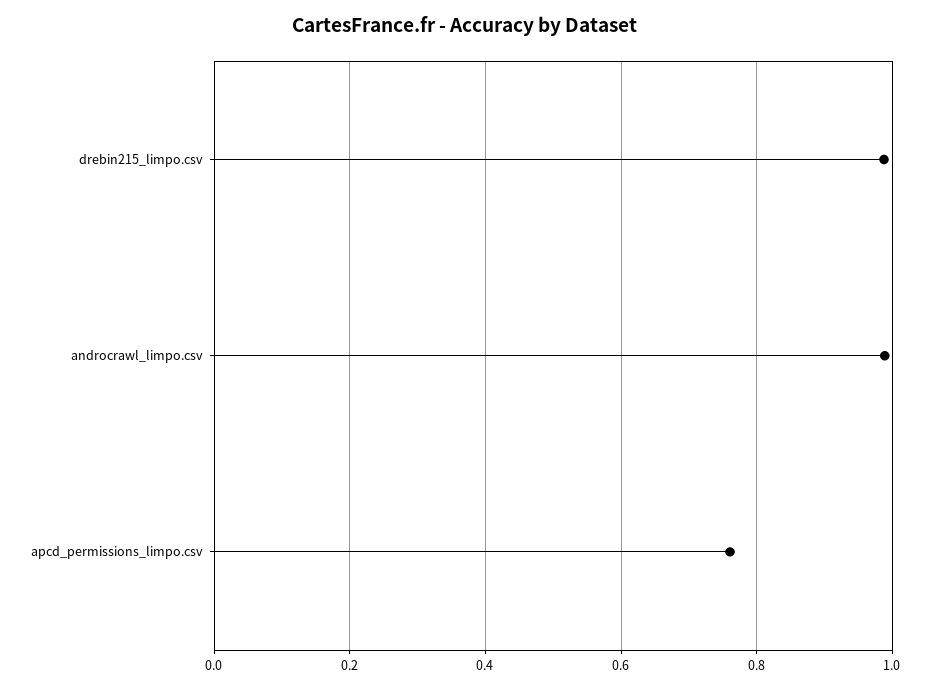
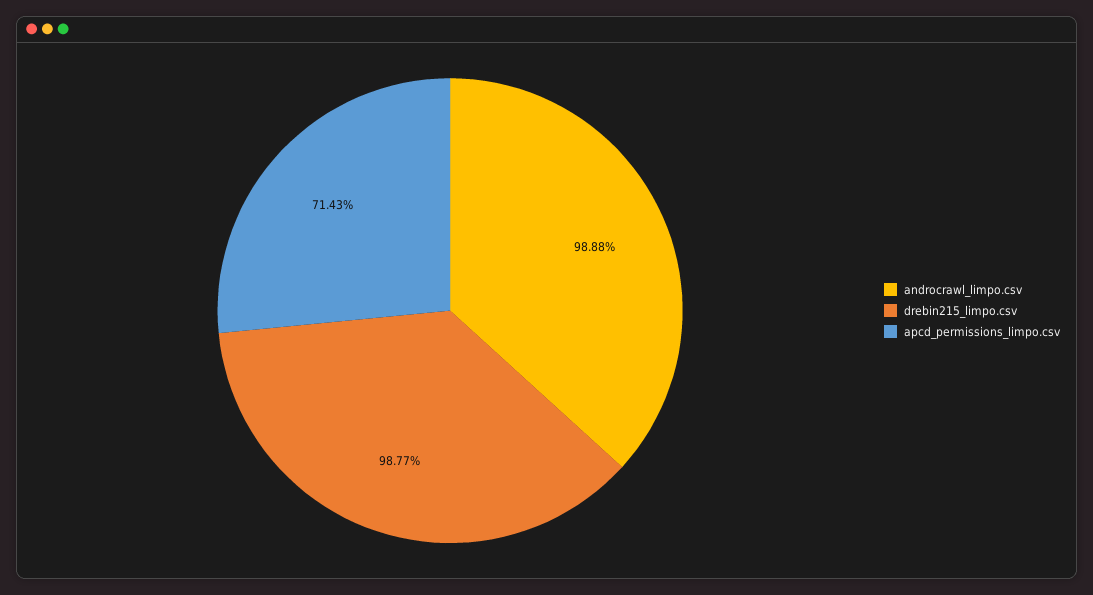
apcd_permissions_limpo.csv: 0.76 -> 0.7143

